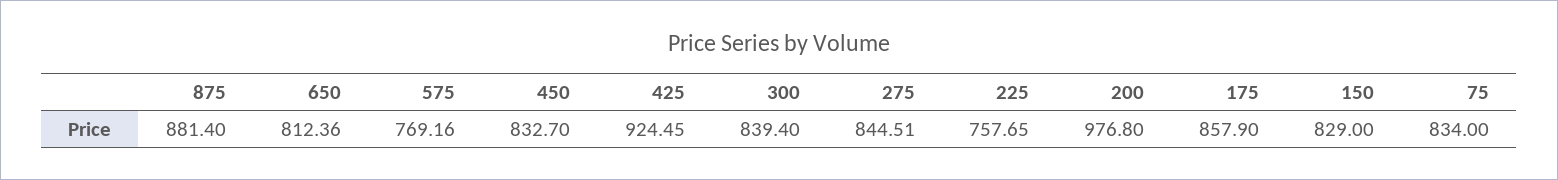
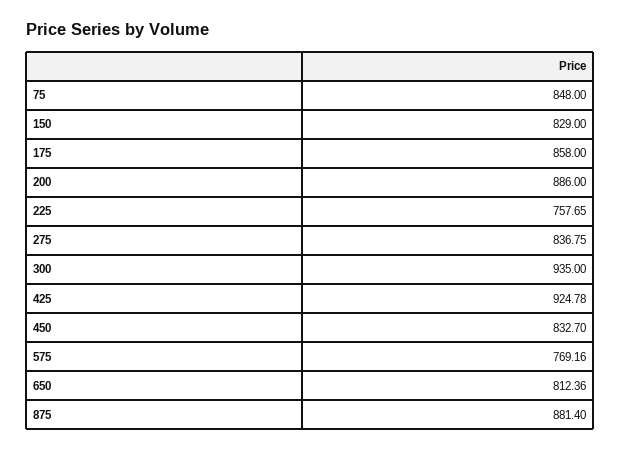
425: 924.45 -> 924.78
300: 839.4 -> 935
275: 844.51 -> 836.75
200: 976.8 -> 886
175: 857.9 -> 858
75: 834 -> 848

